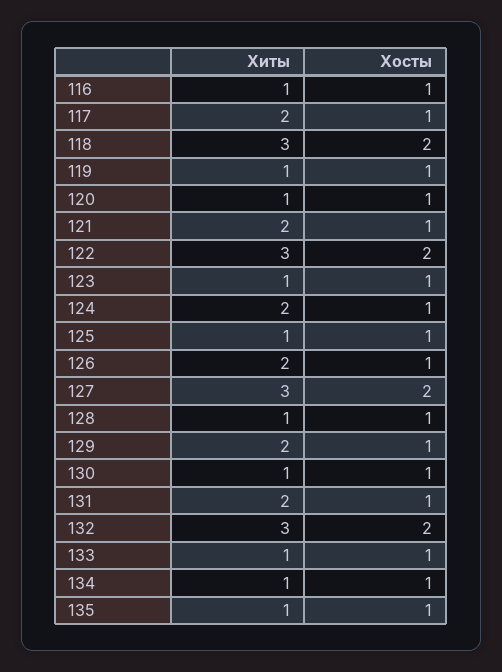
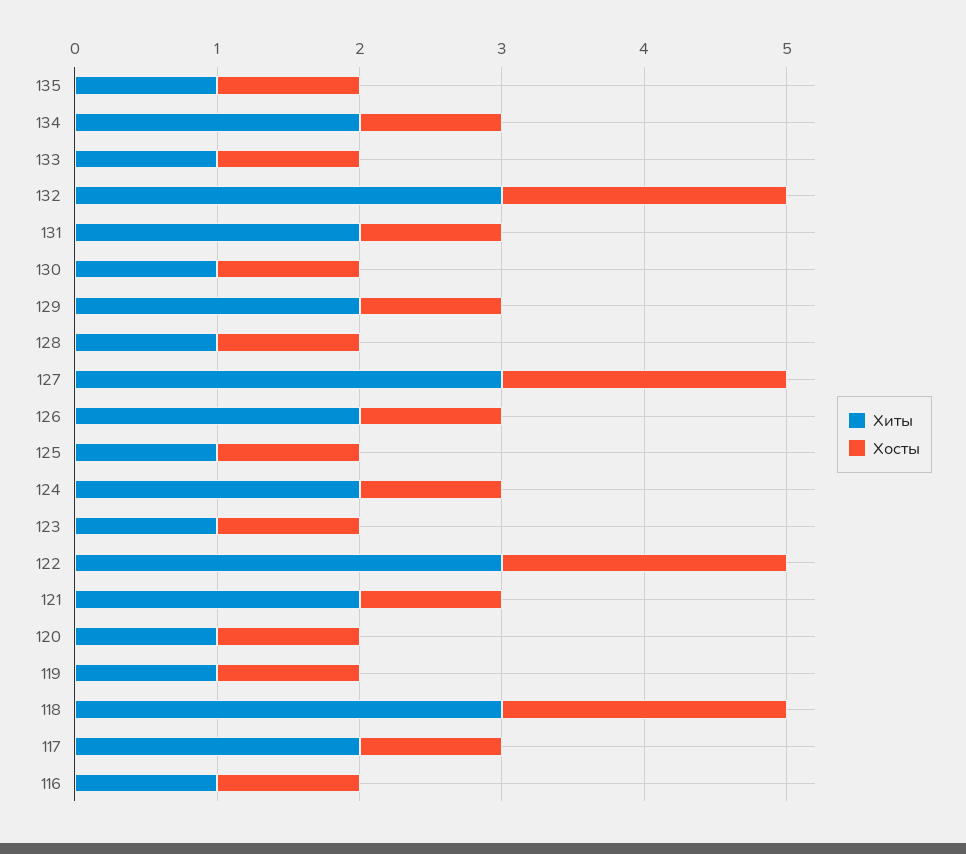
Хиты, 134: 1 -> 2

